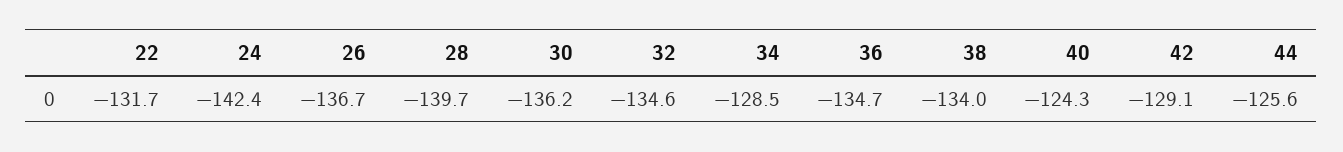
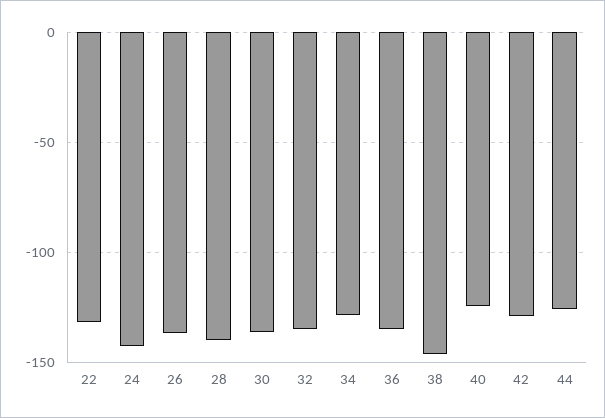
38: -134 -> -145

